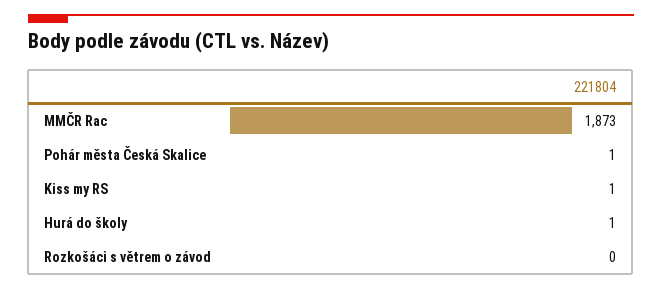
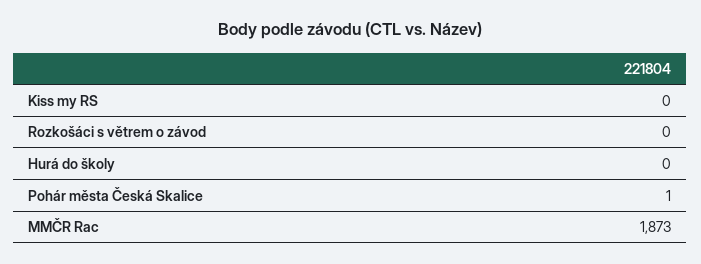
Kiss my RS: 1 -> 0
Hurá do školy: 1 -> 0

